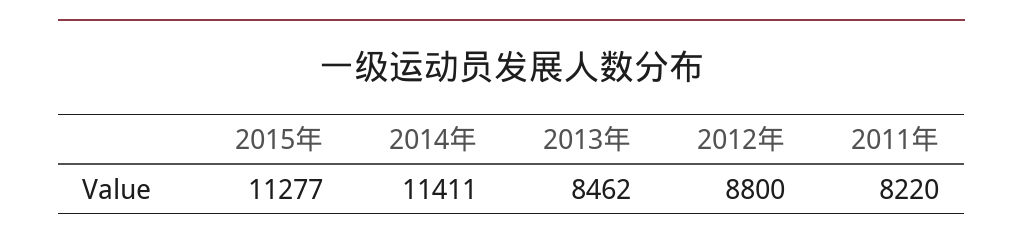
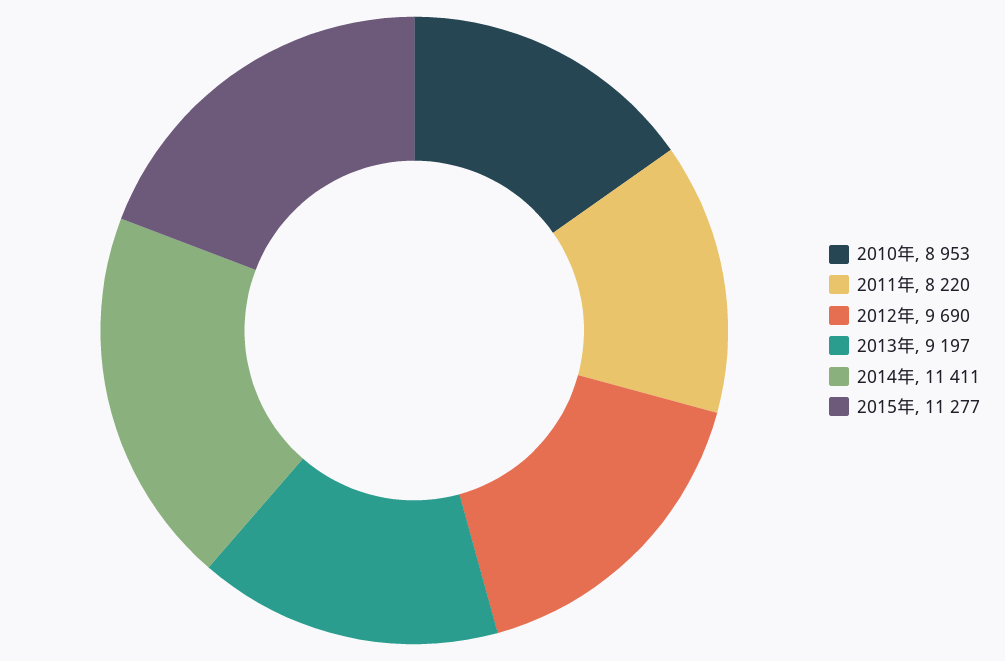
2013年: 8462 -> 9197
2012年: 8800 -> 9690
2010年: none -> 8953

